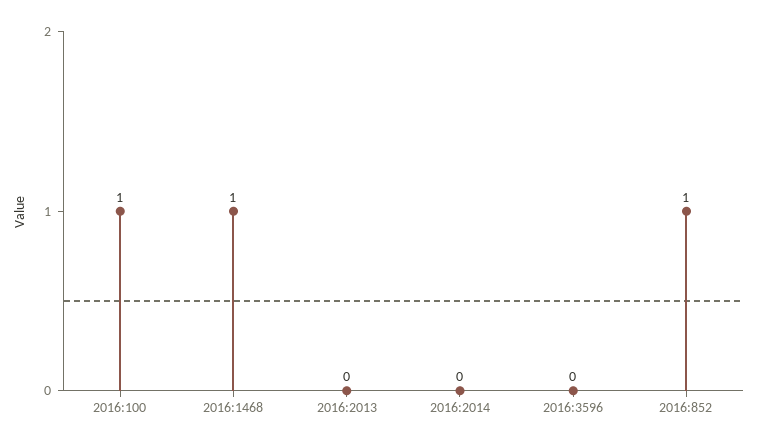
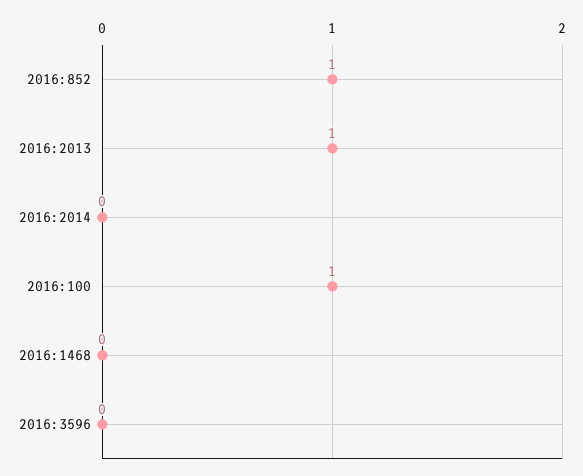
2016:1468: 1 -> 0
2016:2013: 0 -> 1

